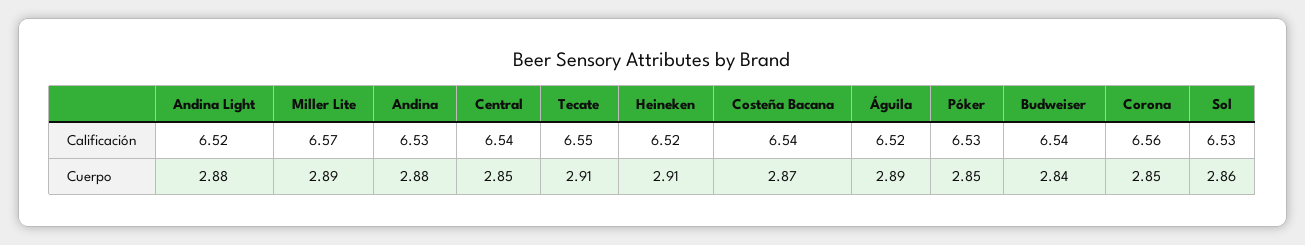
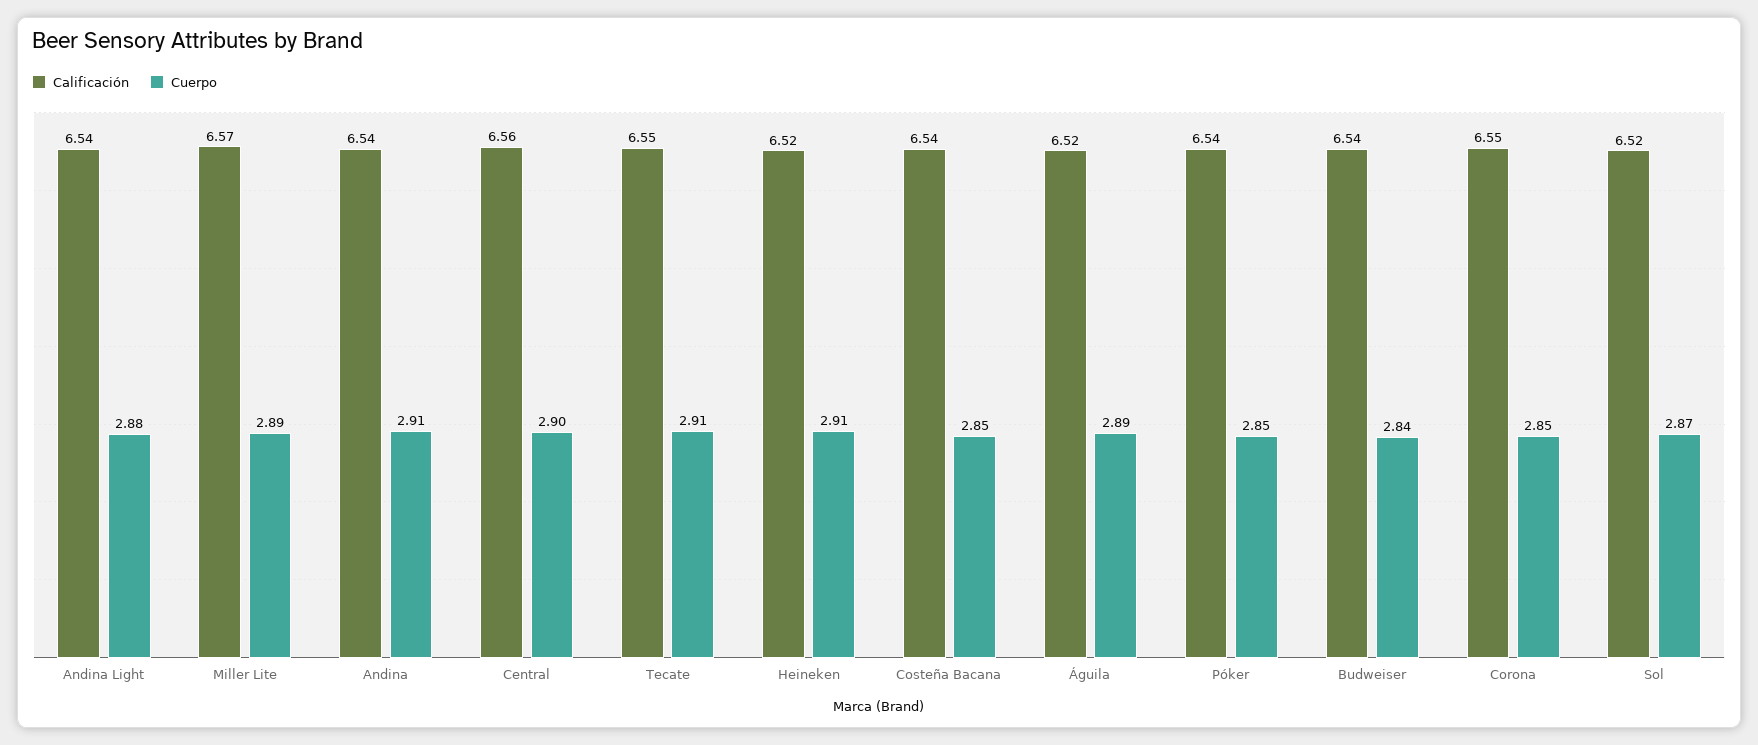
Calificación, Andina Light: 6.52 -> 6.54
Calificación, Andina: 6.53 -> 6.54
Calificación, Central: 6.54 -> 6.56
Calificación, Póker: 6.53 -> 6.54
Calificación, Corona: 6.56 -> 6.55
Calificación, Sol: 6.53 -> 6.52
Cuerpo, Andina: 2.88 -> 2.91
Cuerpo, Central: 2.85 -> 2.9
Cuerpo, Costeña Bacana: 2.87 -> 2.85
Cuerpo, Sol: 2.86 -> 2.87

